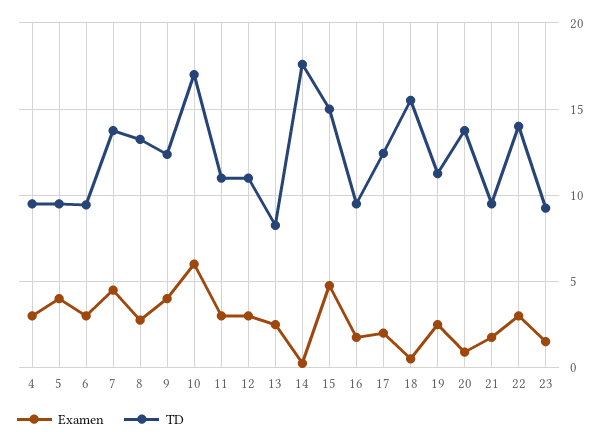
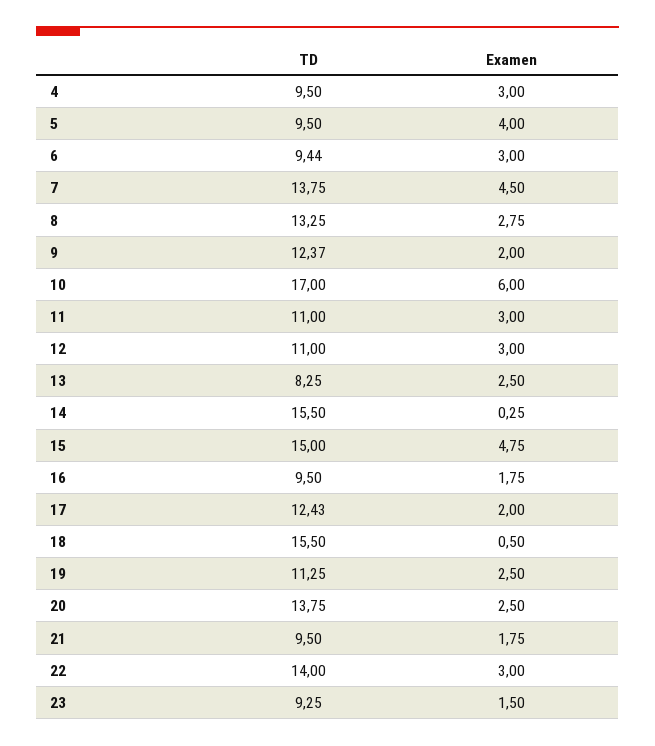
Examen, 9: 4 -> 2
TD, 14: 17.5 -> 15.5
Examen, 20: 1 -> 2.5

